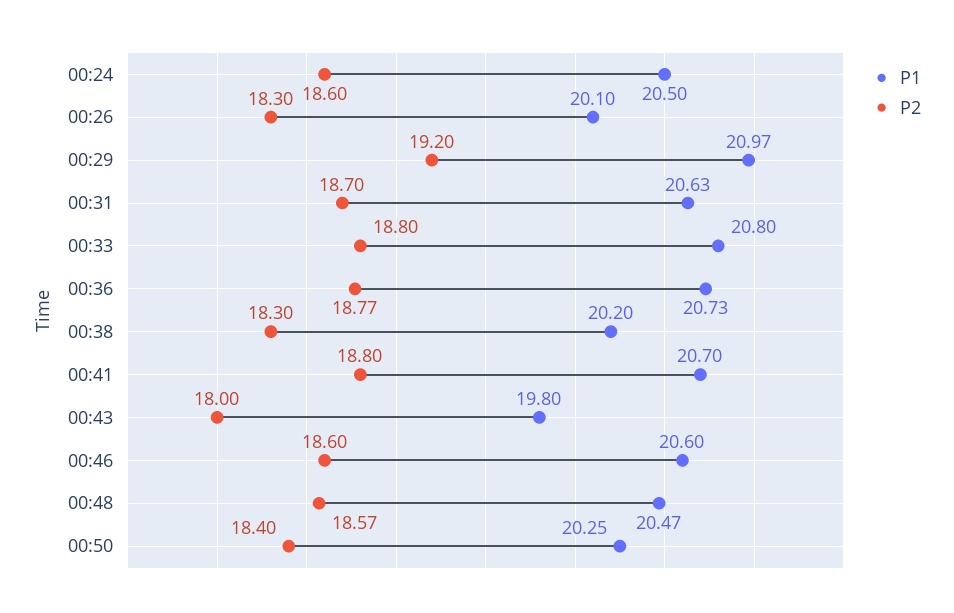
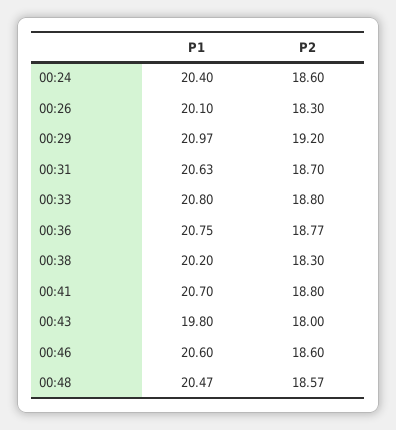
P1, 00:24: 20.5 -> 20.4
P1, 00:36: 20.73 -> 20.75
P1, 00:50: 20.25 -> none
P2, 00:50: 18.4 -> none

